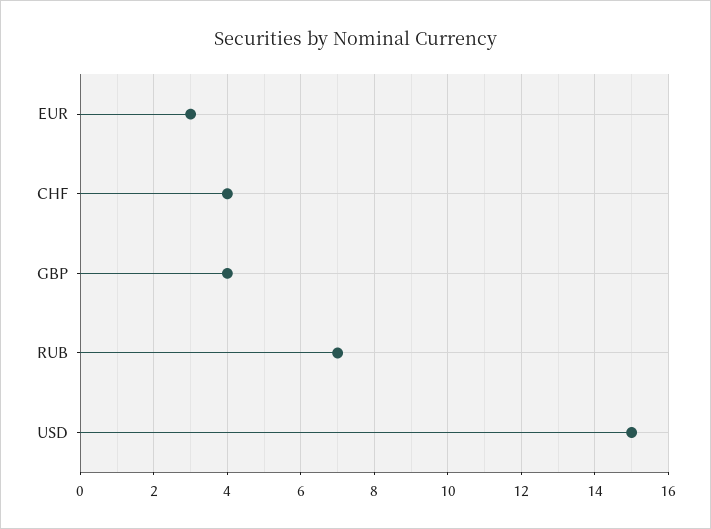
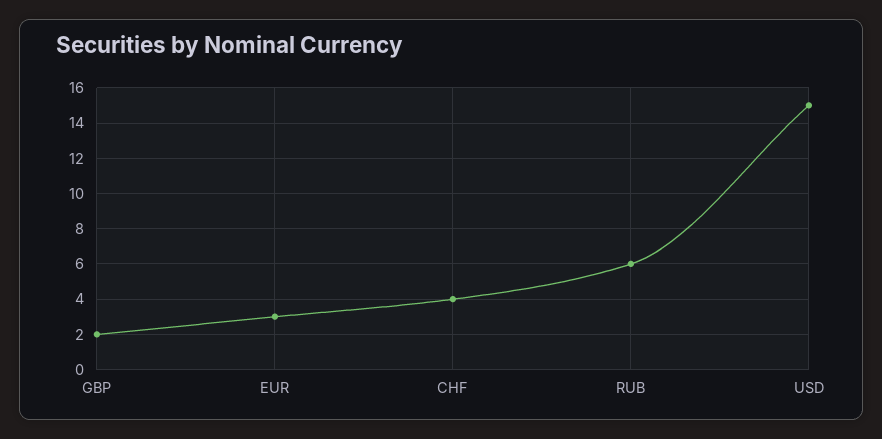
GBP: 4 -> 2
RUB: 7 -> 6

